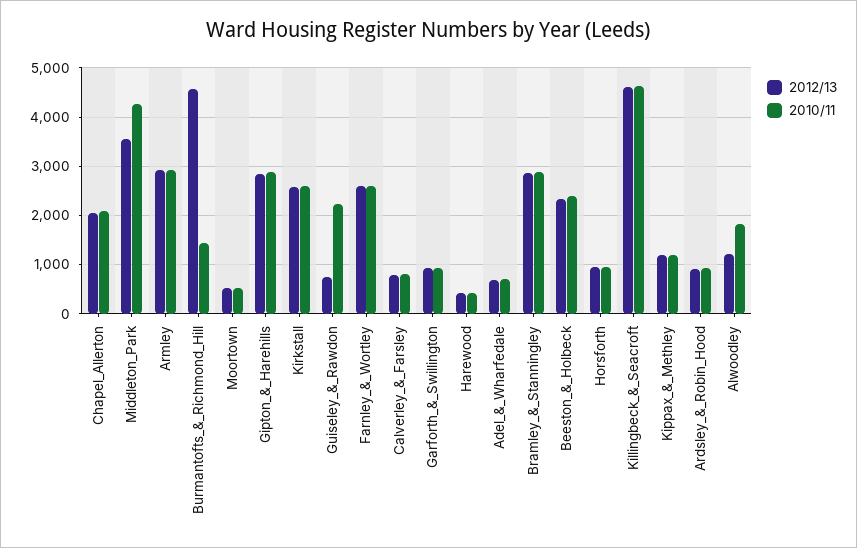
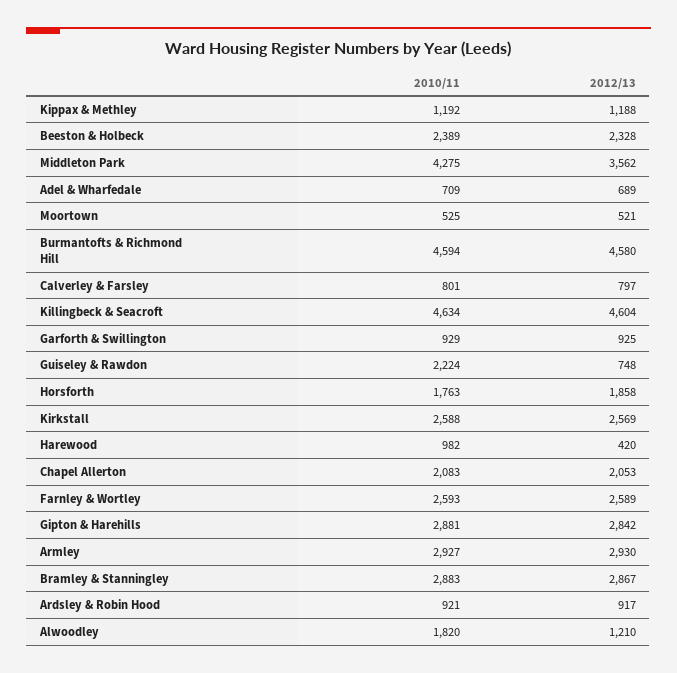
2010/11, Burmantofts_&_Richmond_Hill: 1400 -> 4594
2010/11, Harewood: 400 -> 982
2012/13, Horsforth: 1000 -> 1858
2010/11, Horsforth: 1000 -> 1763

